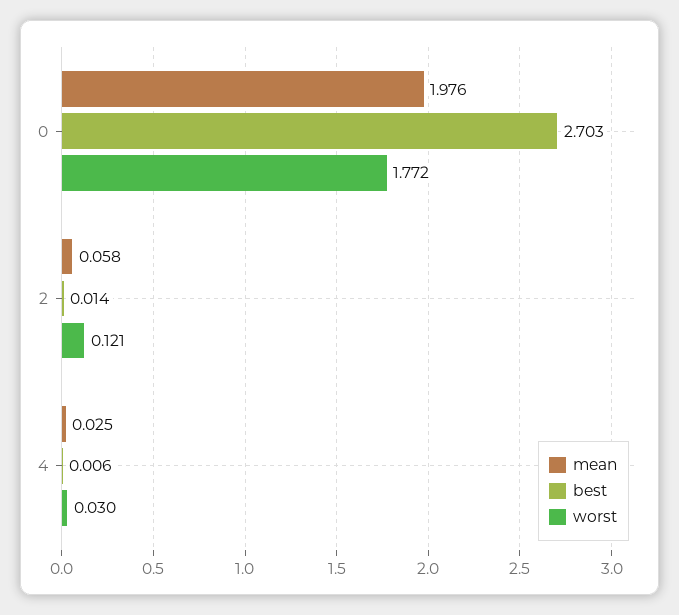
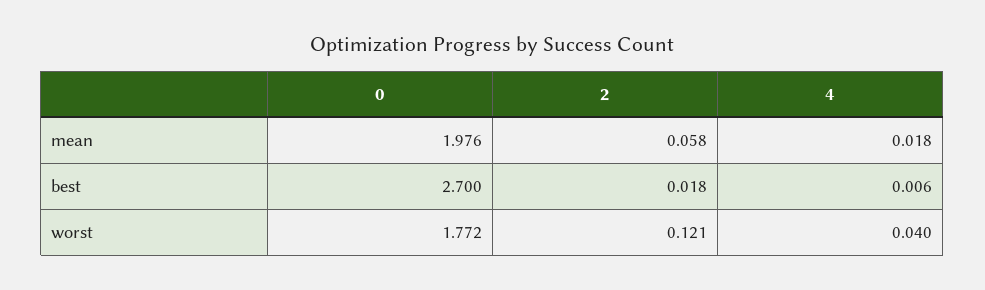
best, 0: 2.703 -> 2.7
best, 2: 0.014 -> 0.018
mean, 4: 0.025 -> 0.018
worst, 4: 0.03 -> 0.04

